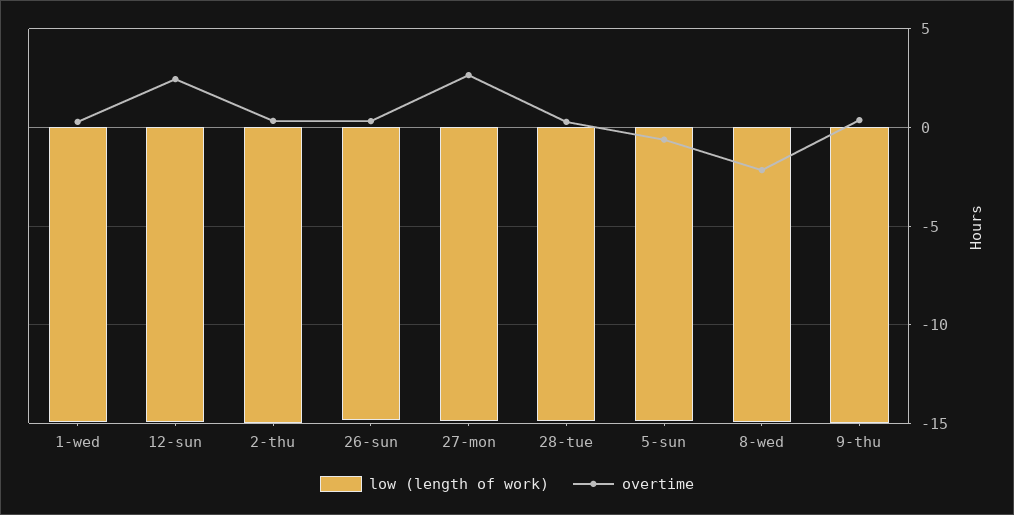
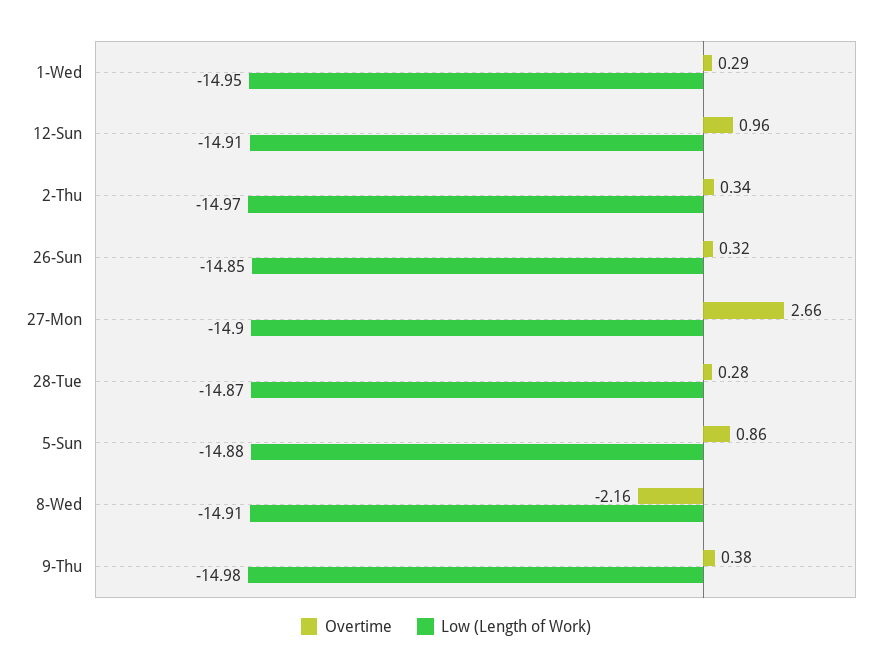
overtime, 12-sun: 2.5 -> 0.96
overtime, 5-sun: -0.5 -> 0.86

